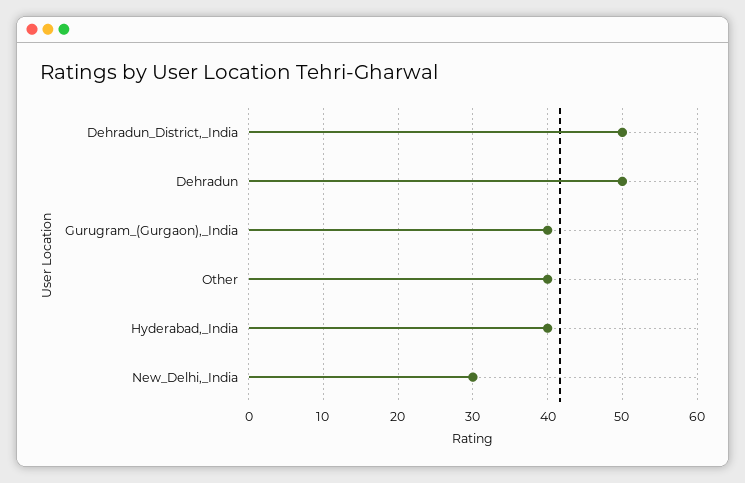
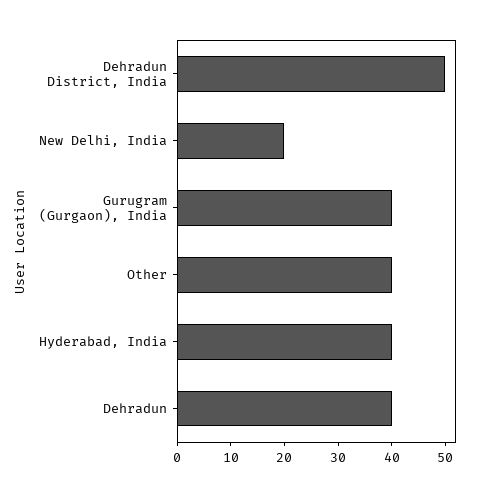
Dehradun: 50 -> 40
New_Delhi,_India: 30 -> 20

